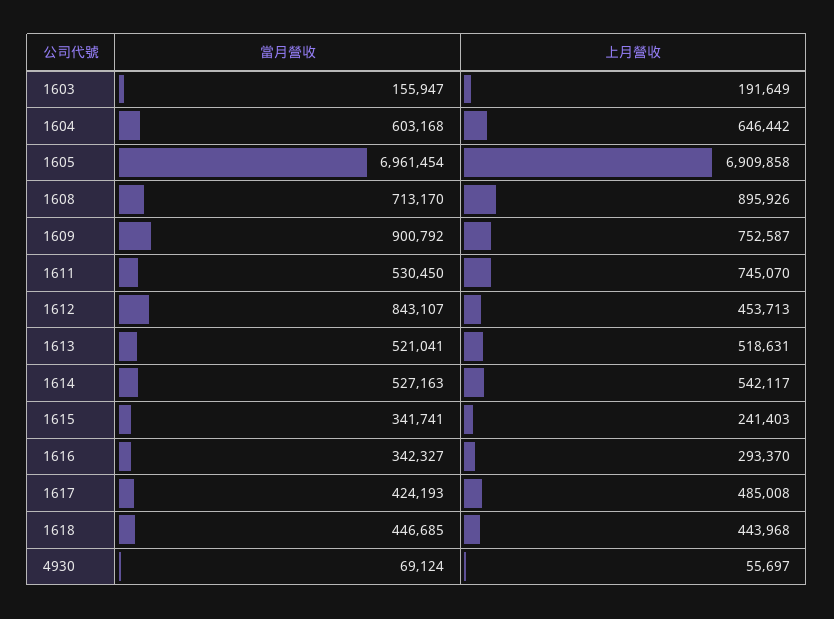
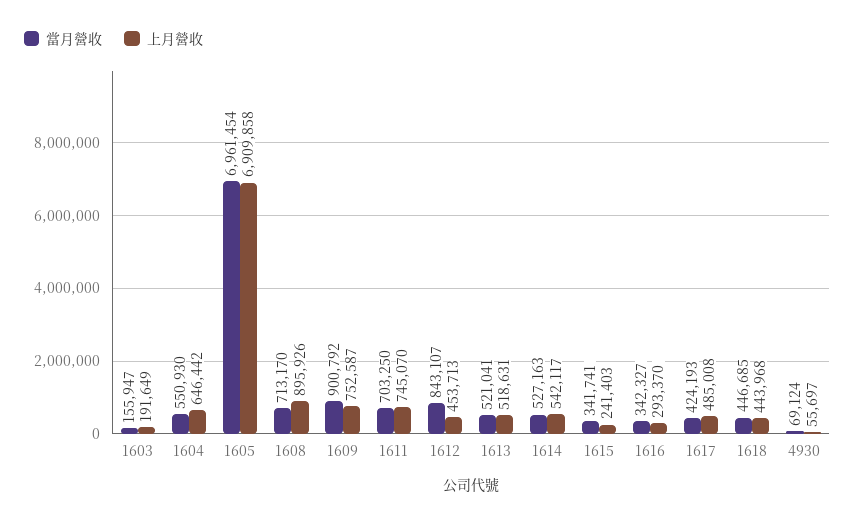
當月營收, 1604: 603168 -> 550930
當月營收, 1611: 530450 -> 703250

